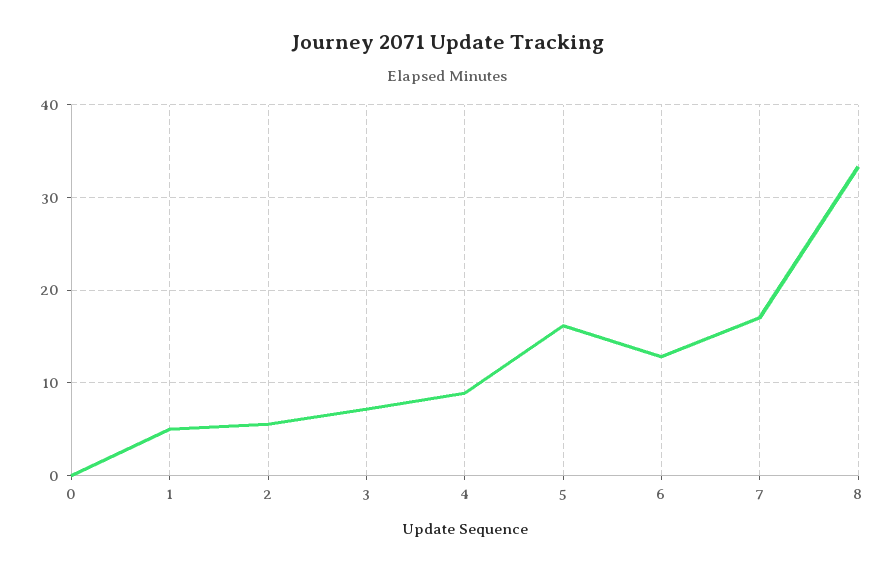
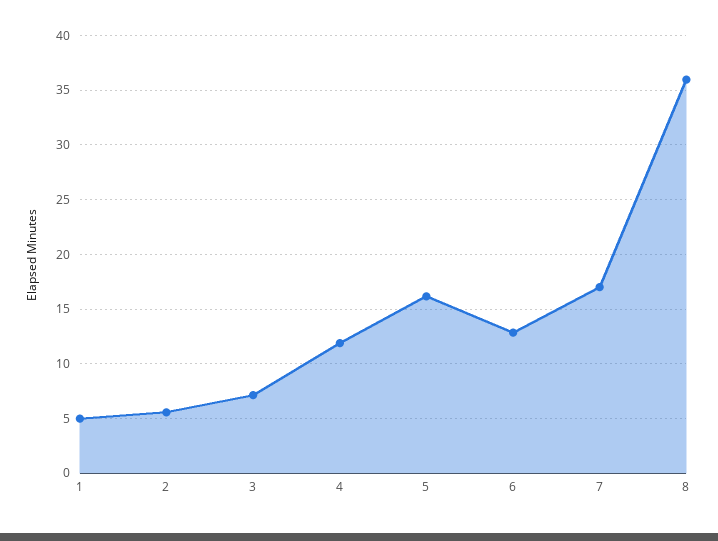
0: 0 -> none
4: 9 -> 12
8: 33 -> 36

